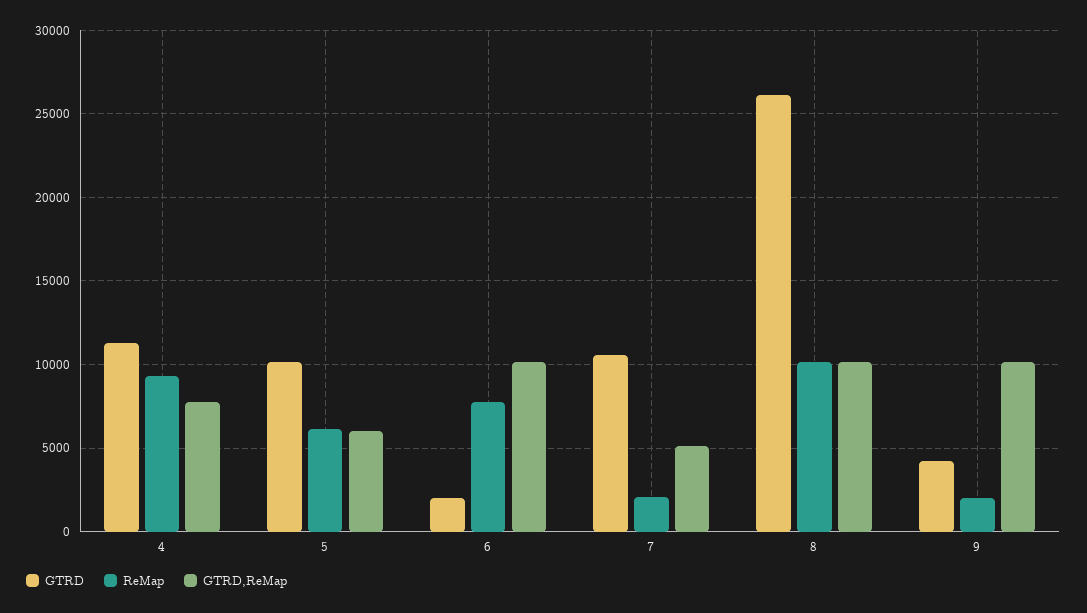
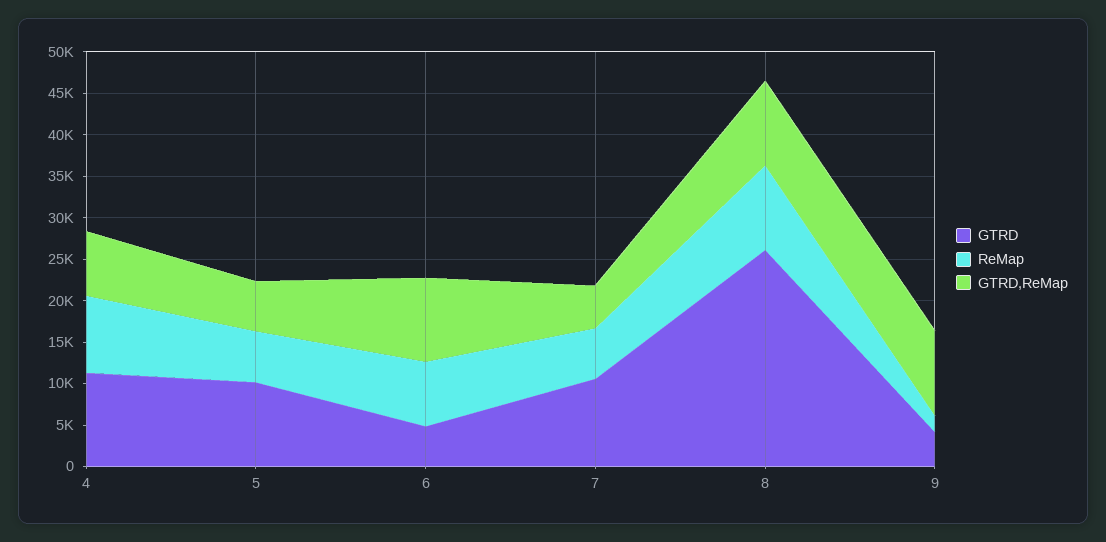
GTRD, 6: 2000 -> 5000
ReMap, 7: 2000 -> 6000

